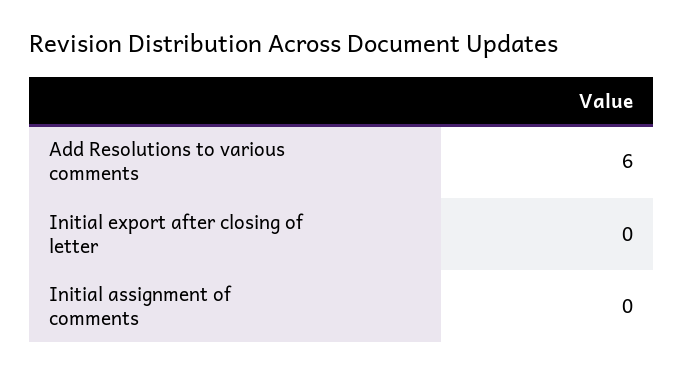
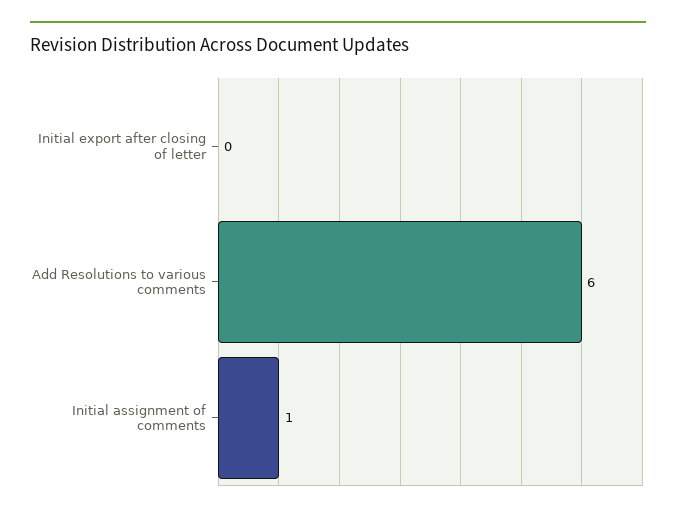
Initial assignment of comments: 0 -> 1

